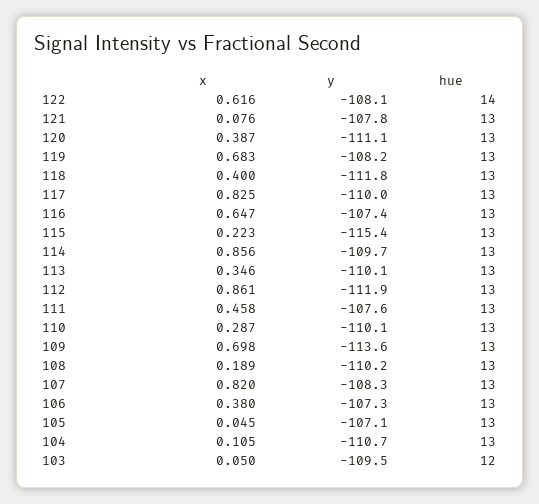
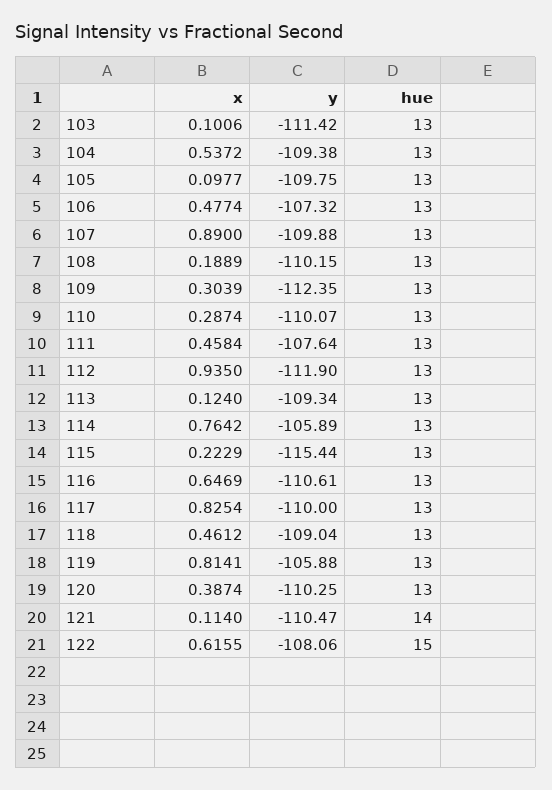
hue, 122: 14 -> 15
x, 121: 0.076 -> 0.114
y, 121: -107.8 -> -110.47
hue, 121: 13 -> 14
y, 120: -111.1 -> -110.25
x, 119: 0.683 -> 0.8141
y, 119: -108.2 -> -105.88
x, 118: 0.4 -> 0.4612
y, 118: -111.8 -> -109.04
y, 116: -107.4 -> -110.61
x, 114: 0.856 -> 0.7642
y, 114: -109.7 -> -105.89
x, 113: 0.346 -> 0.124
y, 113: -110.1 -> -109.34
x, 112: 0.861 -> 0.935
x, 109: 0.698 -> 0.3039
y, 109: -113.6 -> -112.35
x, 107: 0.82 -> 0.89
y, 107: -108.3 -> -109.88
x, 106: 0.38 -> 0.4774
x, 105: 0.045 -> 0.0977
y, 105: -107.1 -> -109.75
x, 104: 0.105 -> 0.5372
y, 104: -110.7 -> -109.38
x, 103: 0.05 -> 0.1006
y, 103: -109.5 -> -111.42
hue, 103: 12 -> 13

